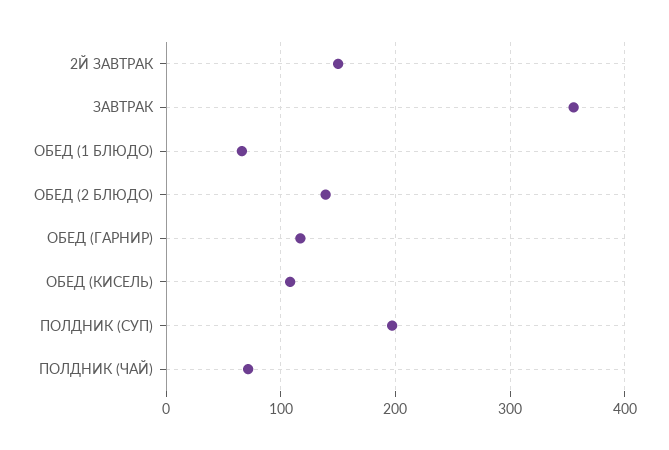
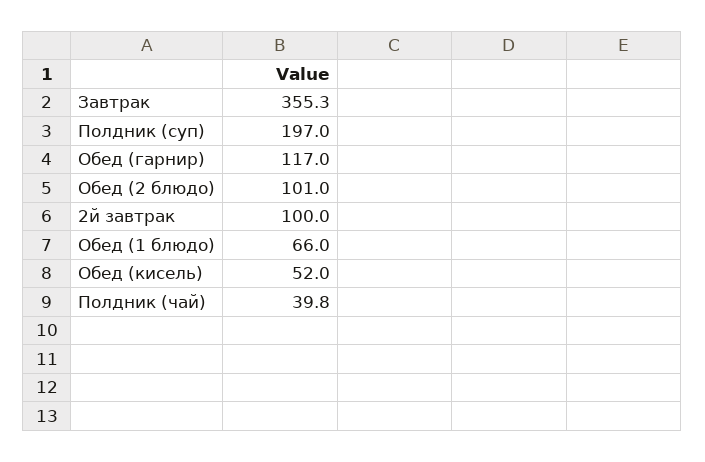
2Й ЗАВТРАК: 150 -> 100
ОБЕД (2 БЛЮДО): 140 -> 101
ОБЕД (КИСЕЛЬ): 110 -> 52
ПОЛДНИК (ЧАЙ): 70 -> 39.8

